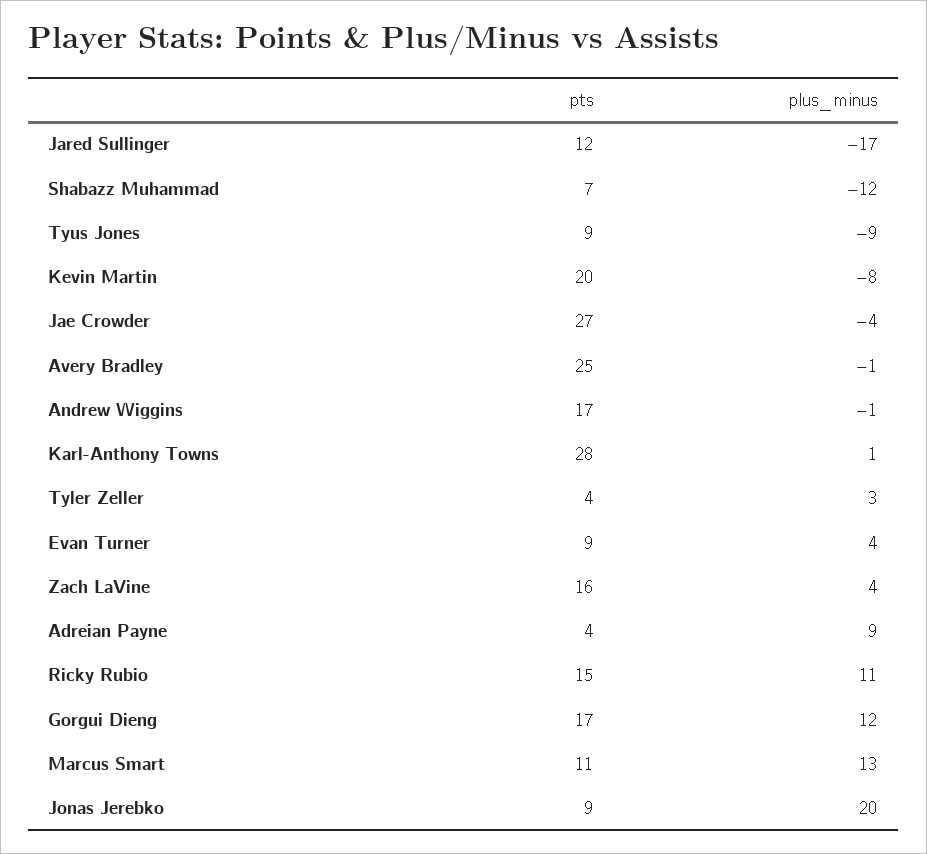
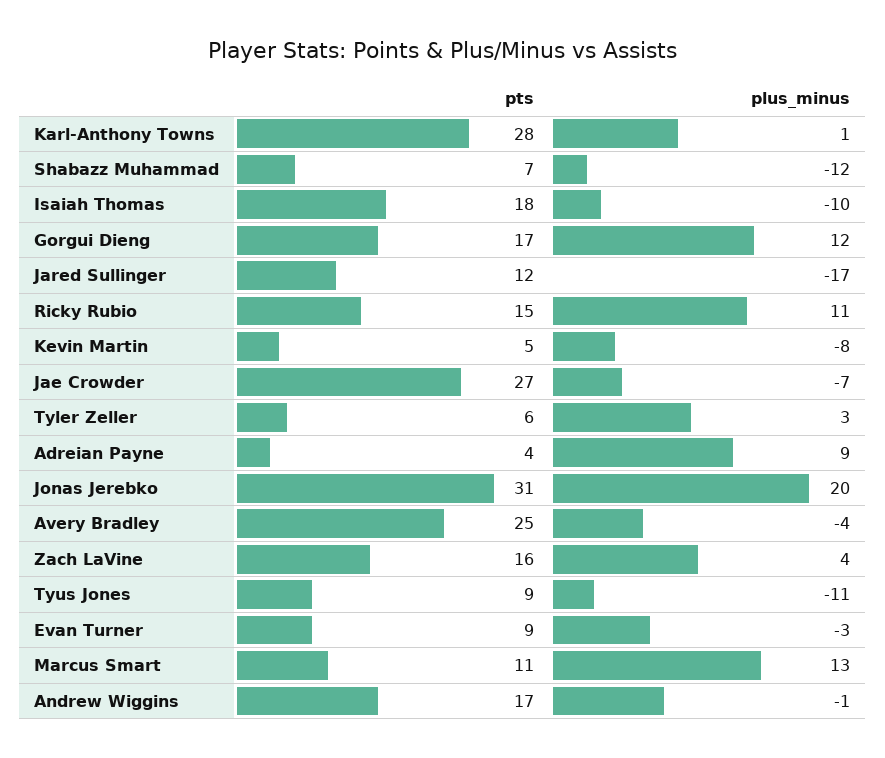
plus_minus, Tyus Jones: -9 -> -11
pts, Kevin Martin: 20 -> 5
plus_minus, Jae Crowder: -4 -> -7
plus_minus, Avery Bradley: -1 -> -4
pts, Tyler Zeller: 4 -> 6
plus_minus, Evan Turner: 4 -> -3
pts, Jonas Jerebko: 9 -> 31
pts, Isaiah Thomas: none -> 18
plus_minus, Isaiah Thomas: none -> -10

